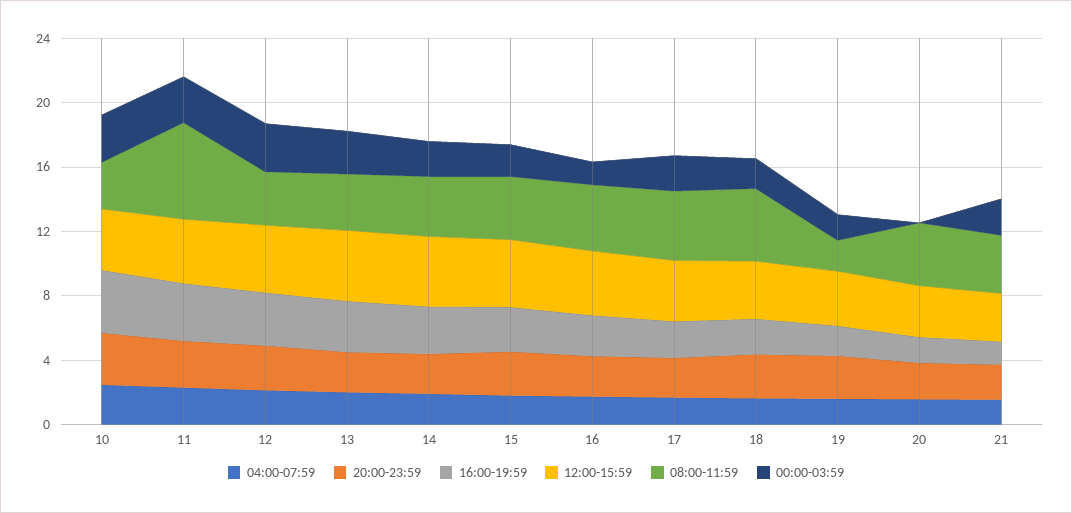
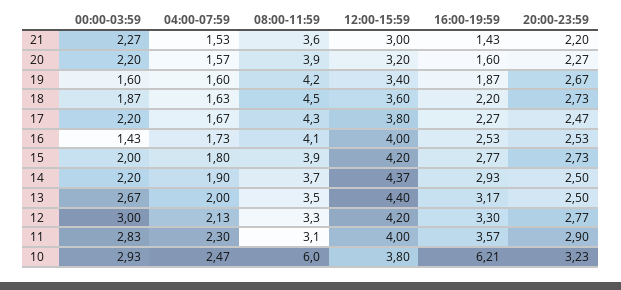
16:00-19:59, 10: 4 -> 6.21
08:00-11:59, 10: 3 -> 6
08:00-11:59, 11: 6 -> 3.1
08:00-11:59, 19: 2 -> 4.2
00:00-03:59, 20: 0 -> 2.2

